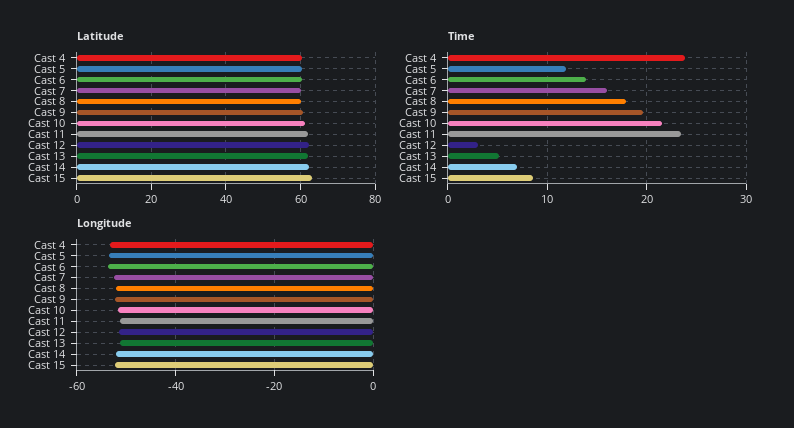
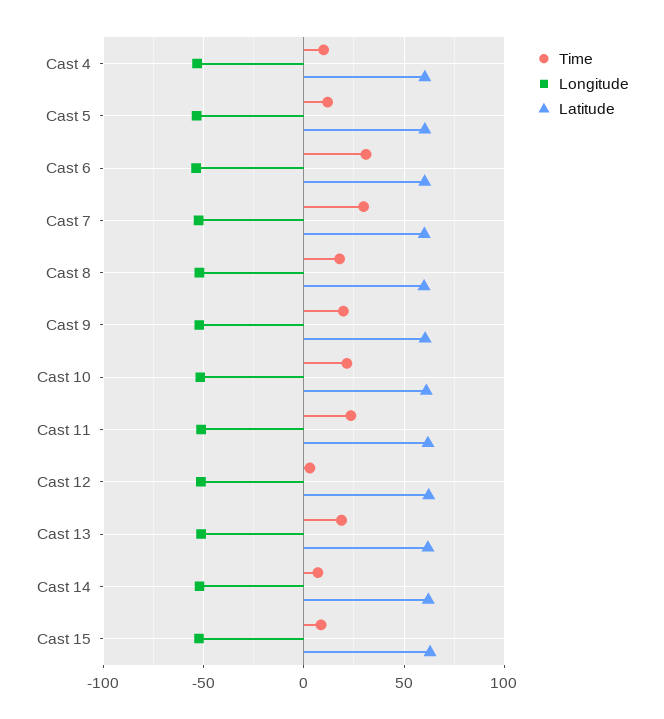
Time, Cast 4: 24 -> 10
Time, Cast 6: 14 -> 30
Time, Cast 7: 16 -> 30
Time, Cast 13: 5 -> 20

